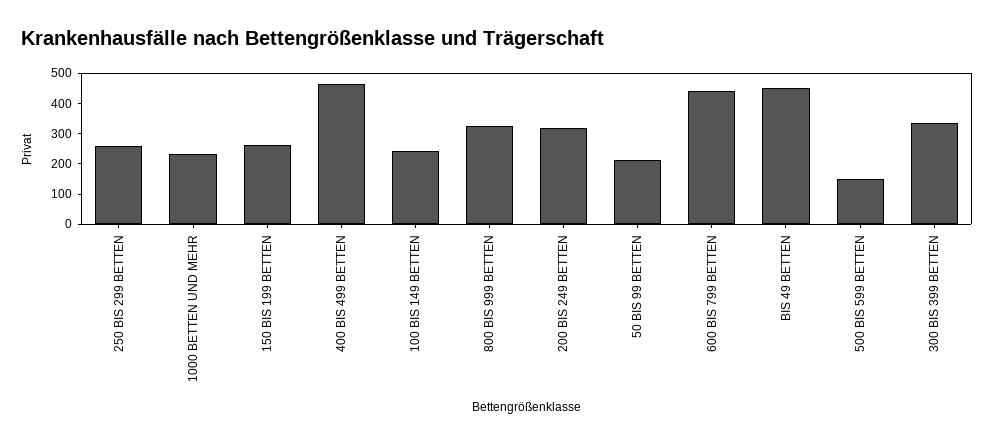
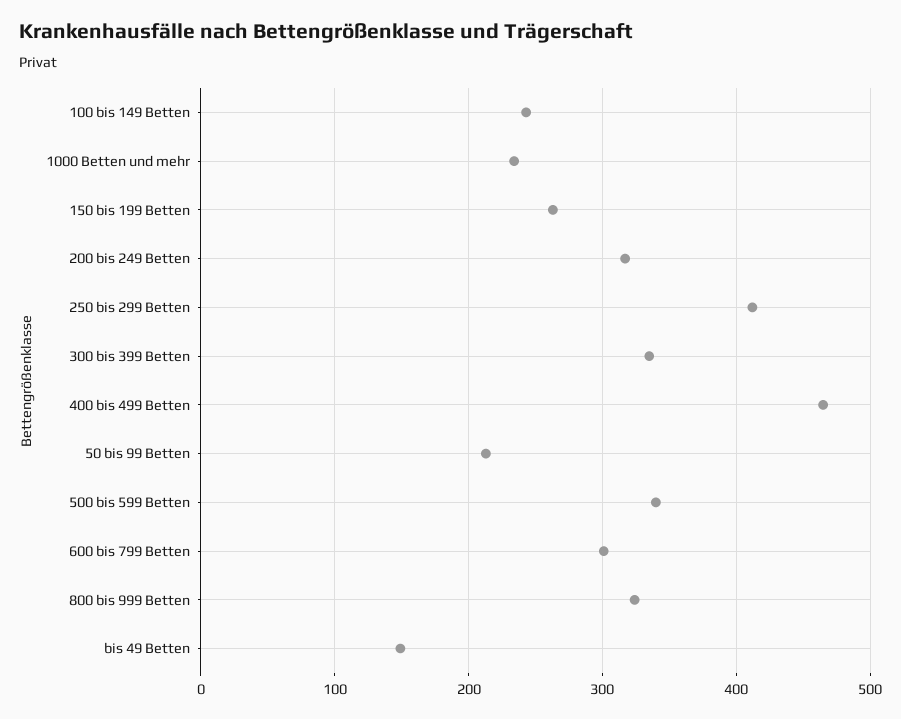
250 BIS 299 BETTEN: 250 -> 410
600 BIS 799 BETTEN: 450 -> 300
BIS 49 BETTEN: 450 -> 150
500 BIS 599 BETTEN: 150 -> 340

